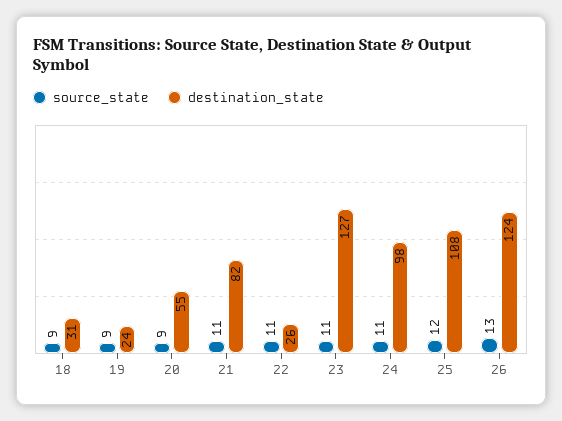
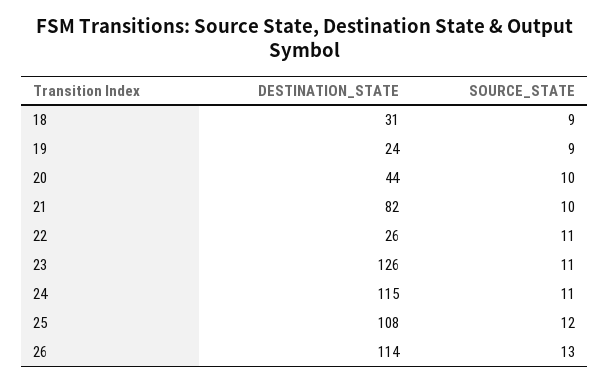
source_state, 20: 9 -> 10
destination_state, 20: 55 -> 44
source_state, 21: 11 -> 10
destination_state, 23: 127 -> 126
destination_state, 24: 98 -> 115
destination_state, 26: 124 -> 114

